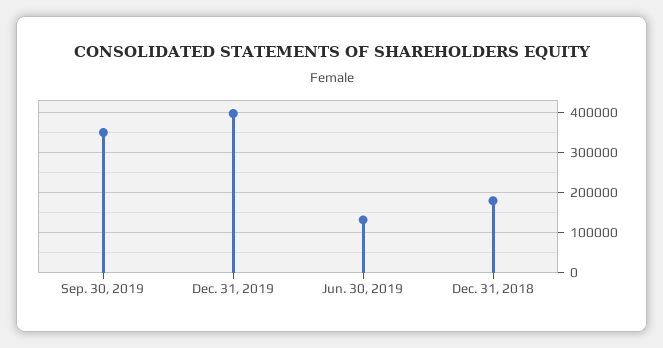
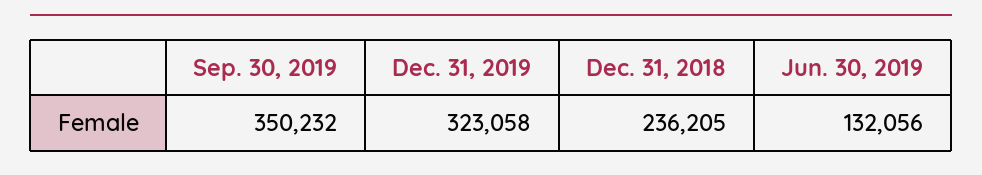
Dec. 31, 2019: 400000 -> 323058
Dec. 31, 2018: 180000 -> 236205

